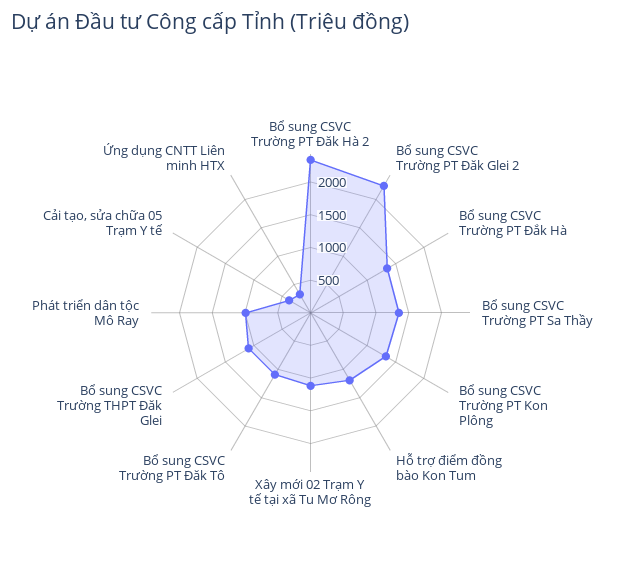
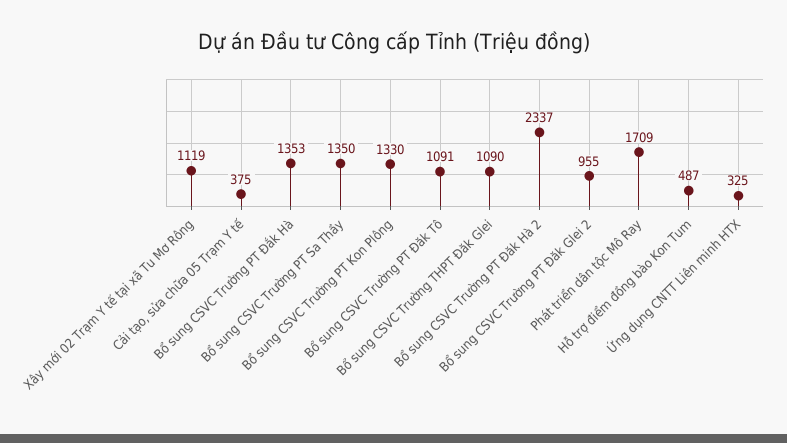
Bổ sung CSVC Trường PT Đăk Glei 2: 2250 -> 955
Hỗ trợ điểm đồng bào Kon Tum: 1250 -> 487
Phát triển dân tộc Mô Ray: 1000 -> 1709

